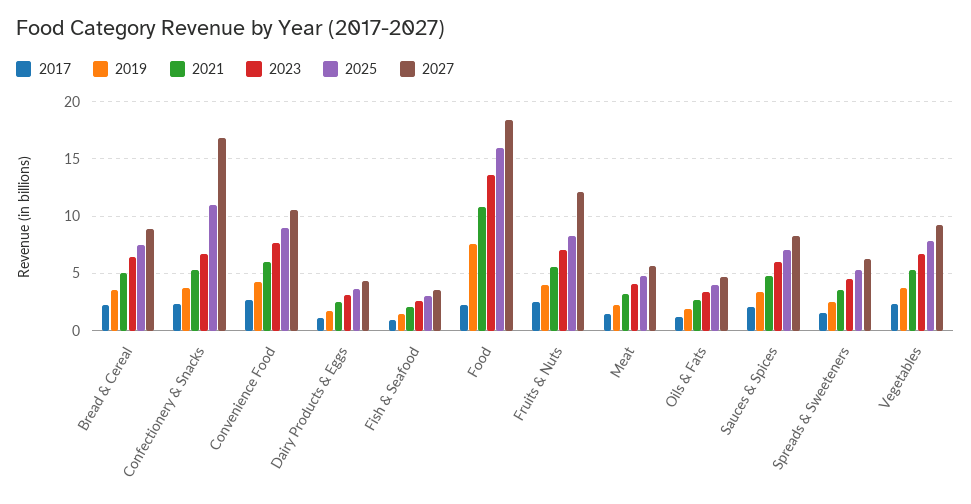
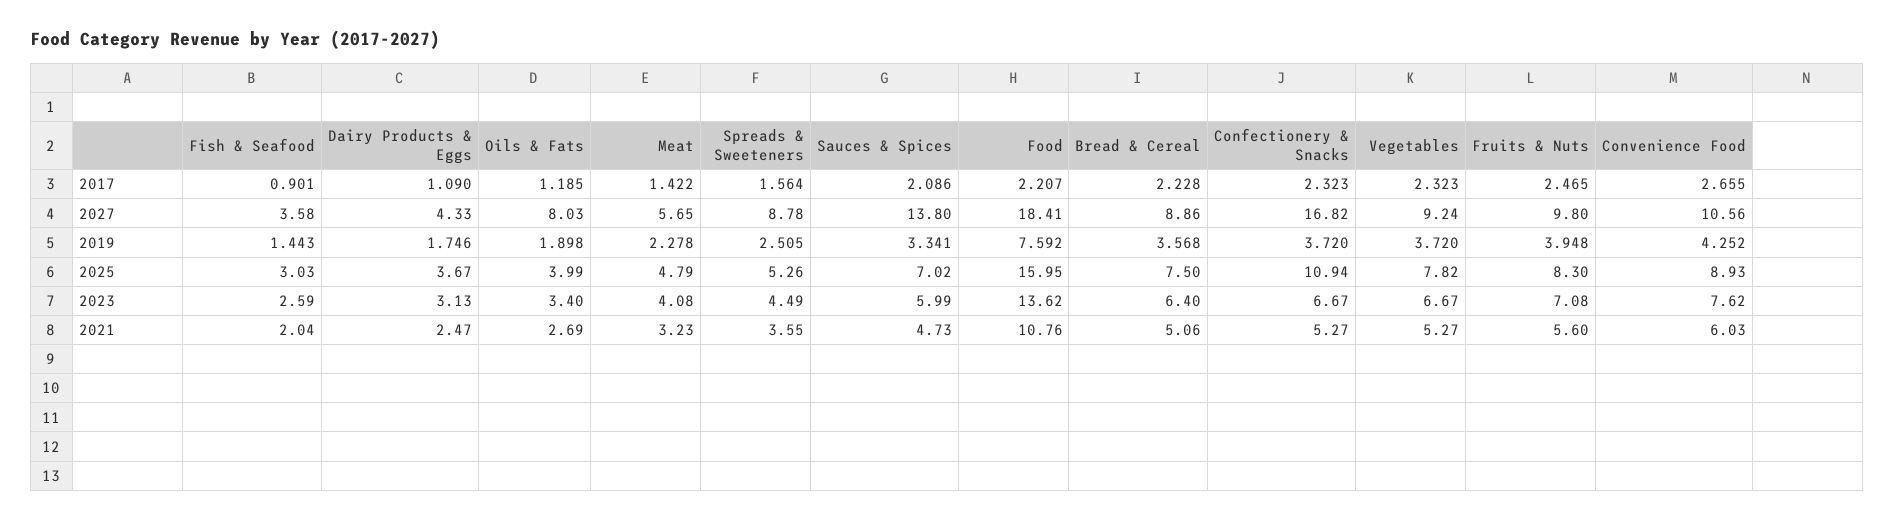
2027, Fruits & Nuts: 12 -> 9.8
2027, Oils & Fats: 5 -> 8.03
2027, Sauces & Spices: 8 -> 13.8
2027, Spreads & Sweeteners: 6 -> 8.78

